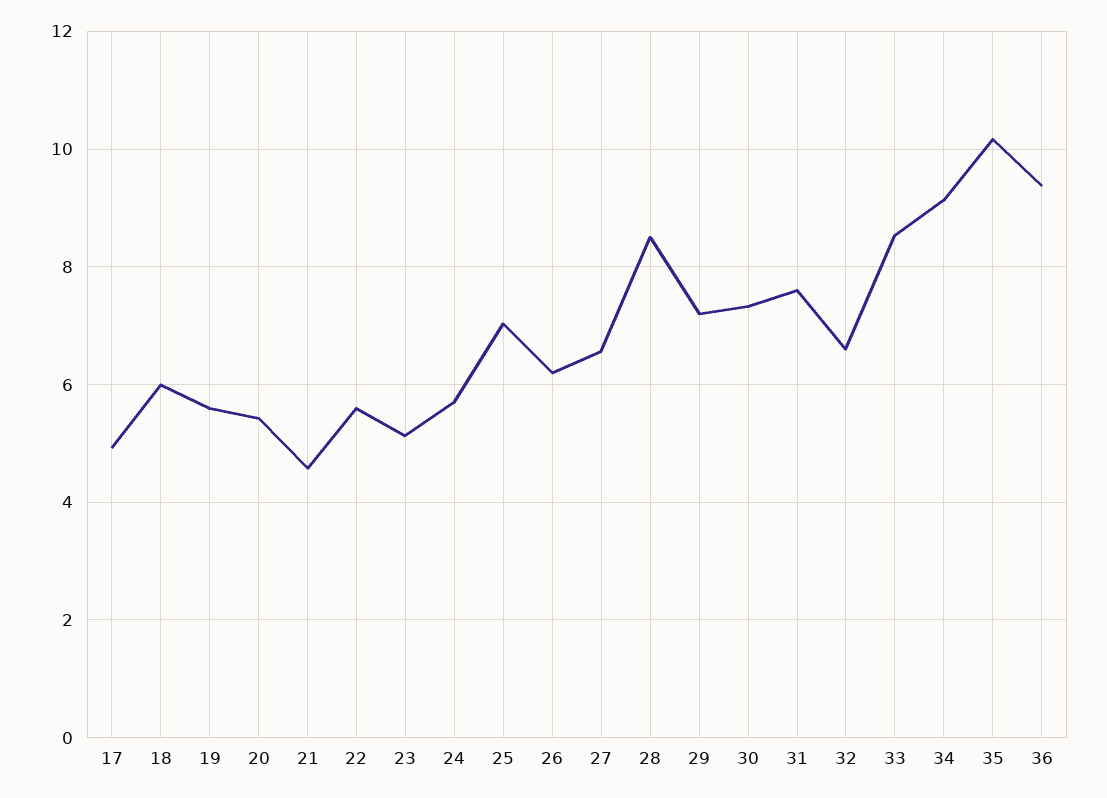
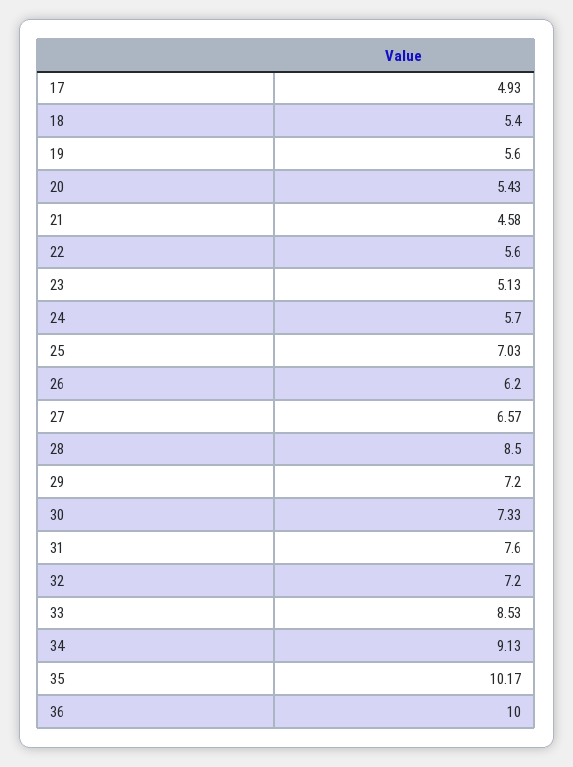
18: 6 -> 5.4
32: 6.6 -> 7.2
36: 9.4 -> 10

